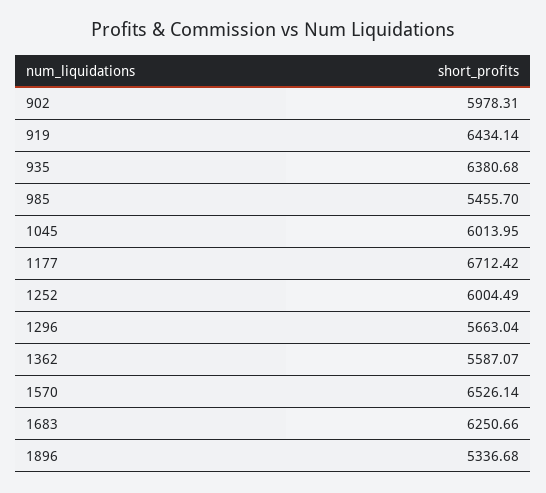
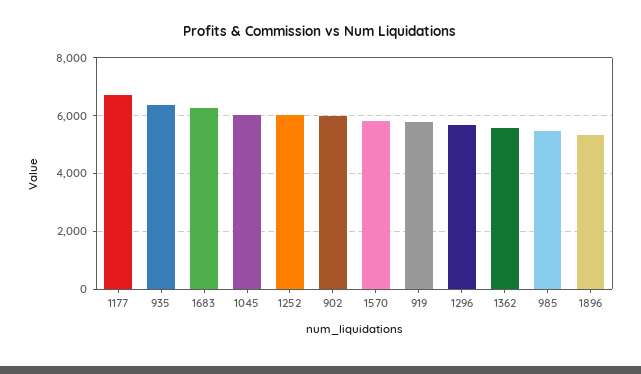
919: 6434.14 -> 5750
1570: 6526.14 -> 5750

